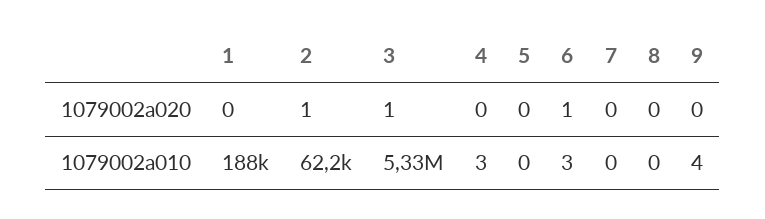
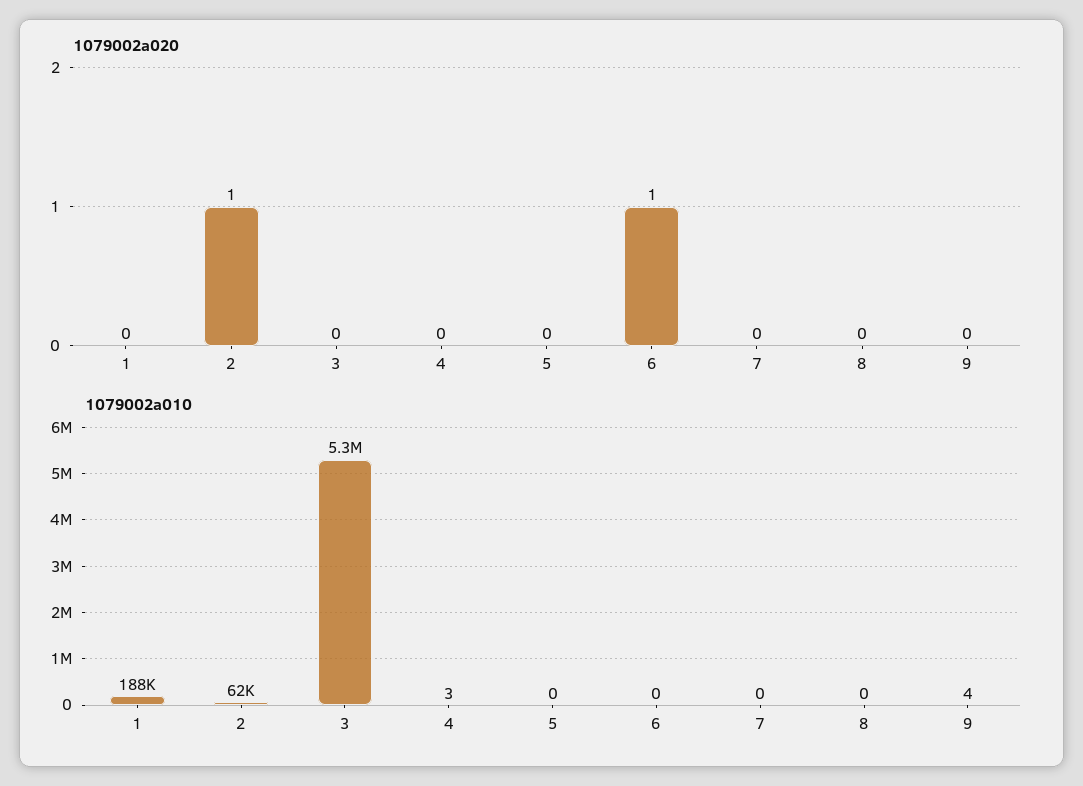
1079002a020, 3: 1 -> 0
1079002a010, 6: 3 -> 0

